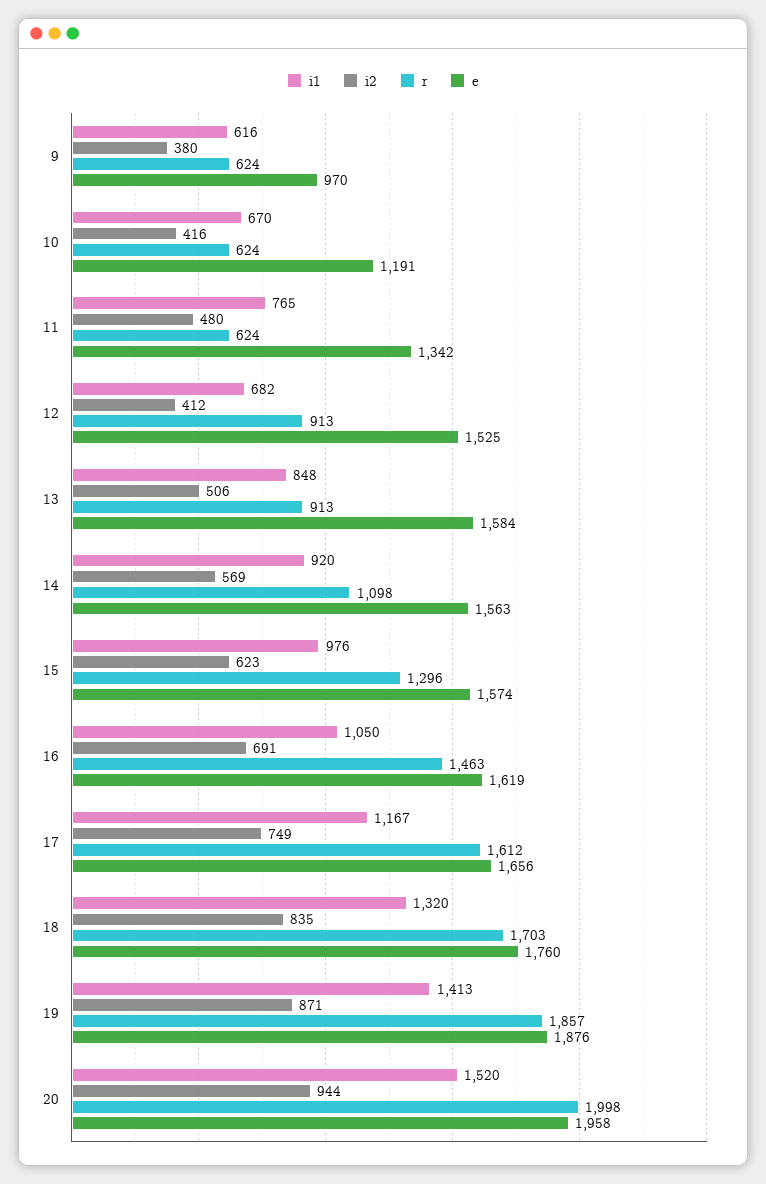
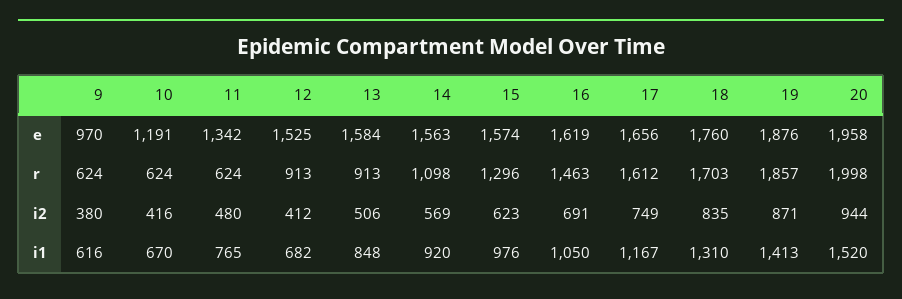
i1, 18: 1320 -> 1310

